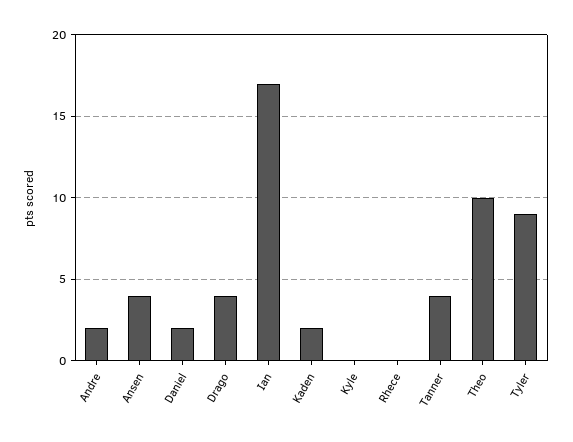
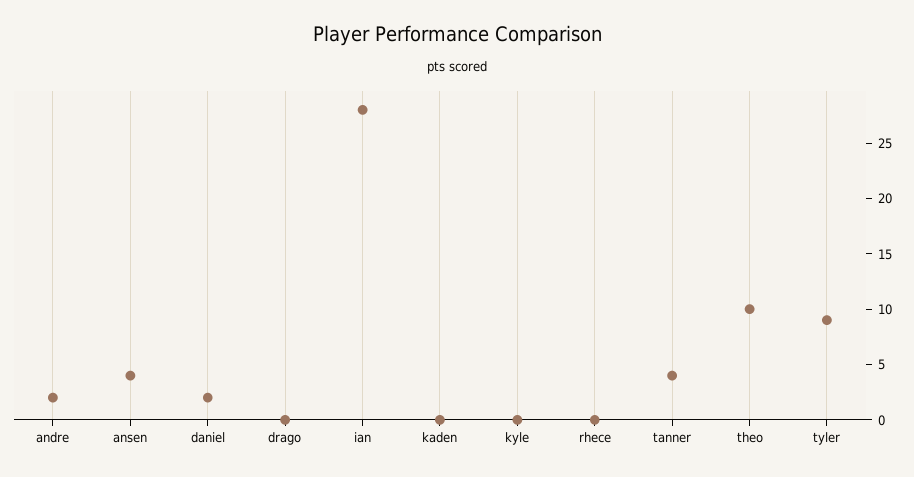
Drago: 4 -> 0
Ian: 17 -> 28
Kaden: 2 -> 0

